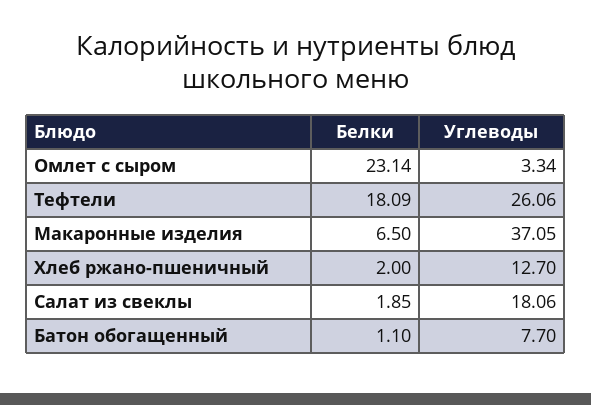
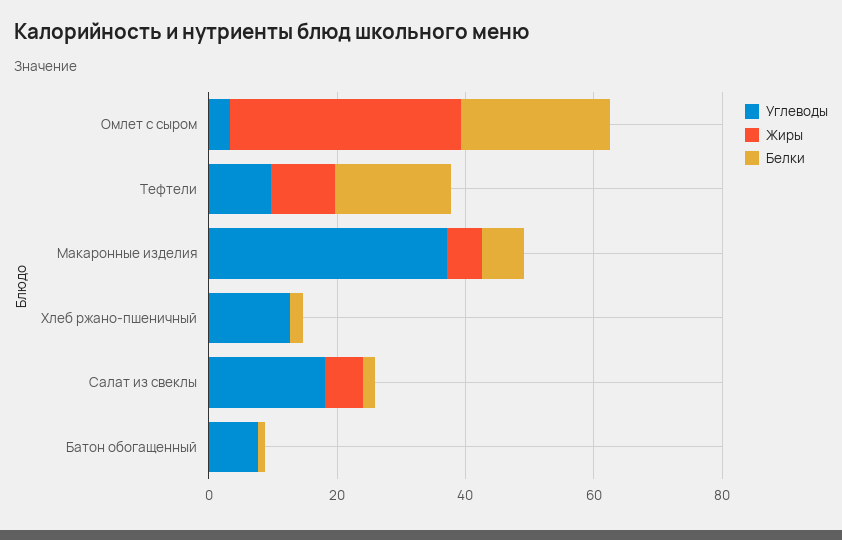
Углеводы, Тефтели: 26.06 -> 10
Жиры, Омлет с сыром: none -> 35
Жиры, Тефтели: none -> 10
Жиры, Макаронные изделия: none -> 5
Жиры, Хлеб ржано-пшеничный: none -> 0
Жиры, Салат из свеклы: none -> 5
Жиры, Батон обогащенный: none -> 0

